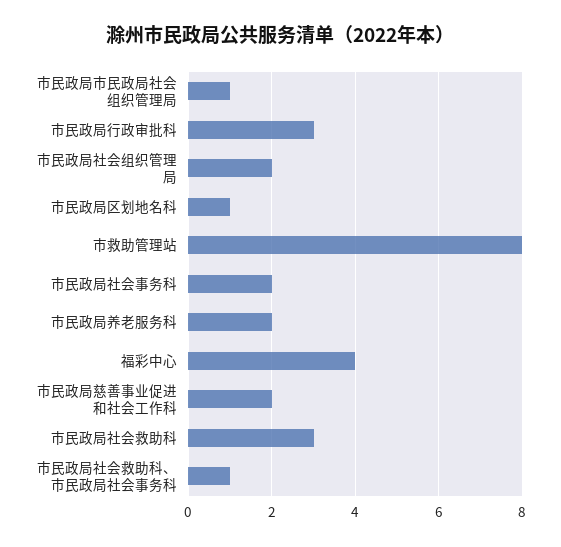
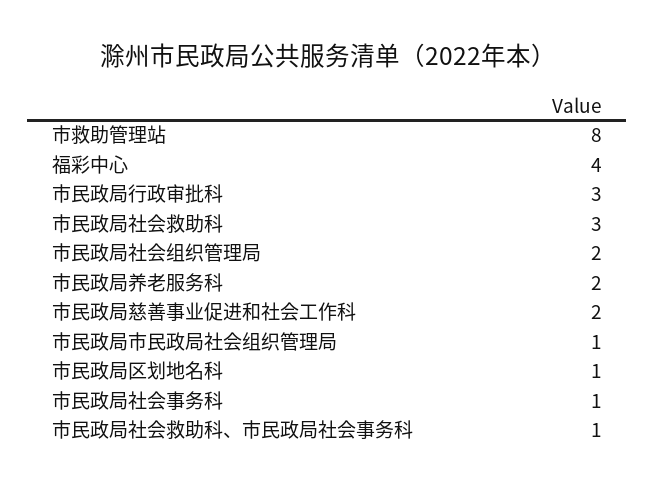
市民政局社会事务科: 2 -> 1

